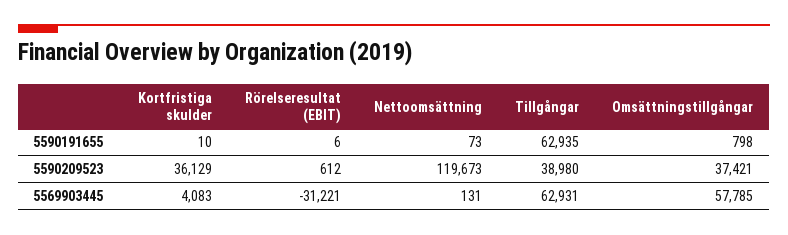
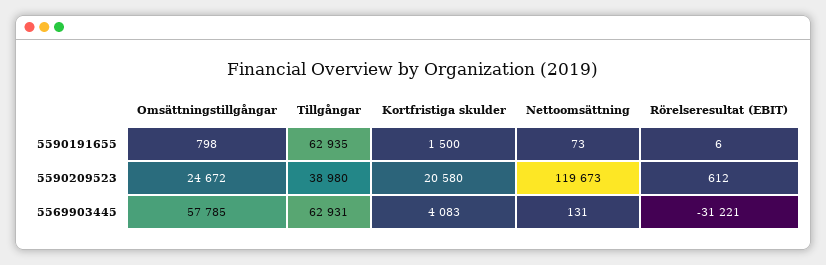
Kortfristiga skulder, 5590191655: 10 -> 1500
Kortfristiga skulder, 5590209523: 36129 -> 20580
Omsättningstillgångar, 5590209523: 37421 -> 24672

